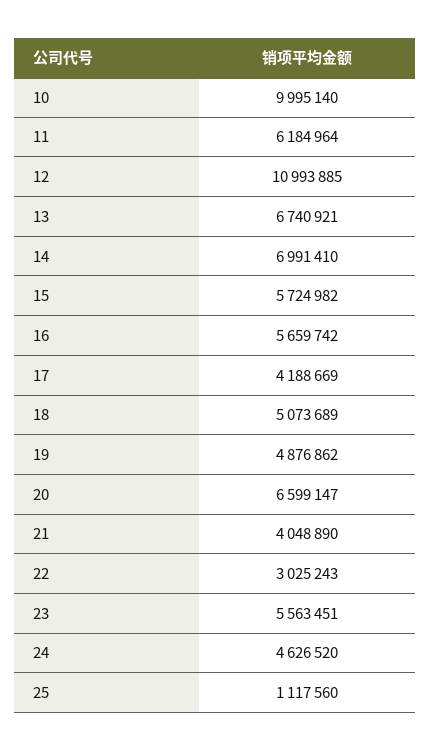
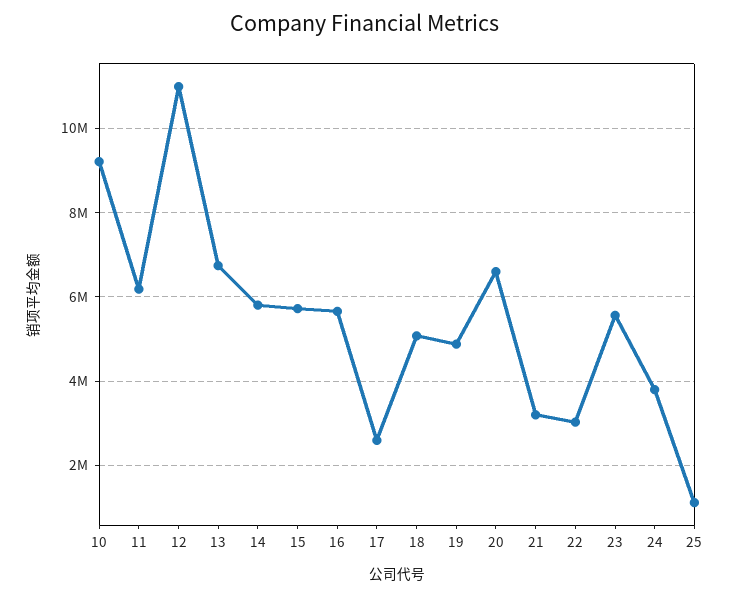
10: 9995140 -> 9200000
14: 6991410 -> 5800000
17: 4188669 -> 2600000
21: 4048890 -> 3200000
24: 4626520 -> 3800000

